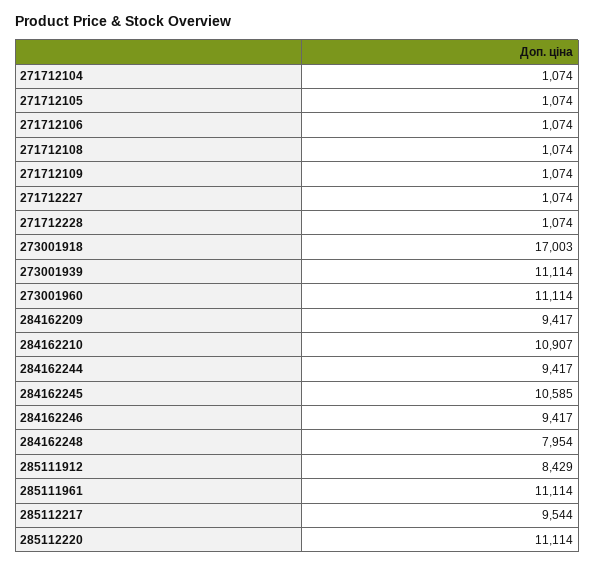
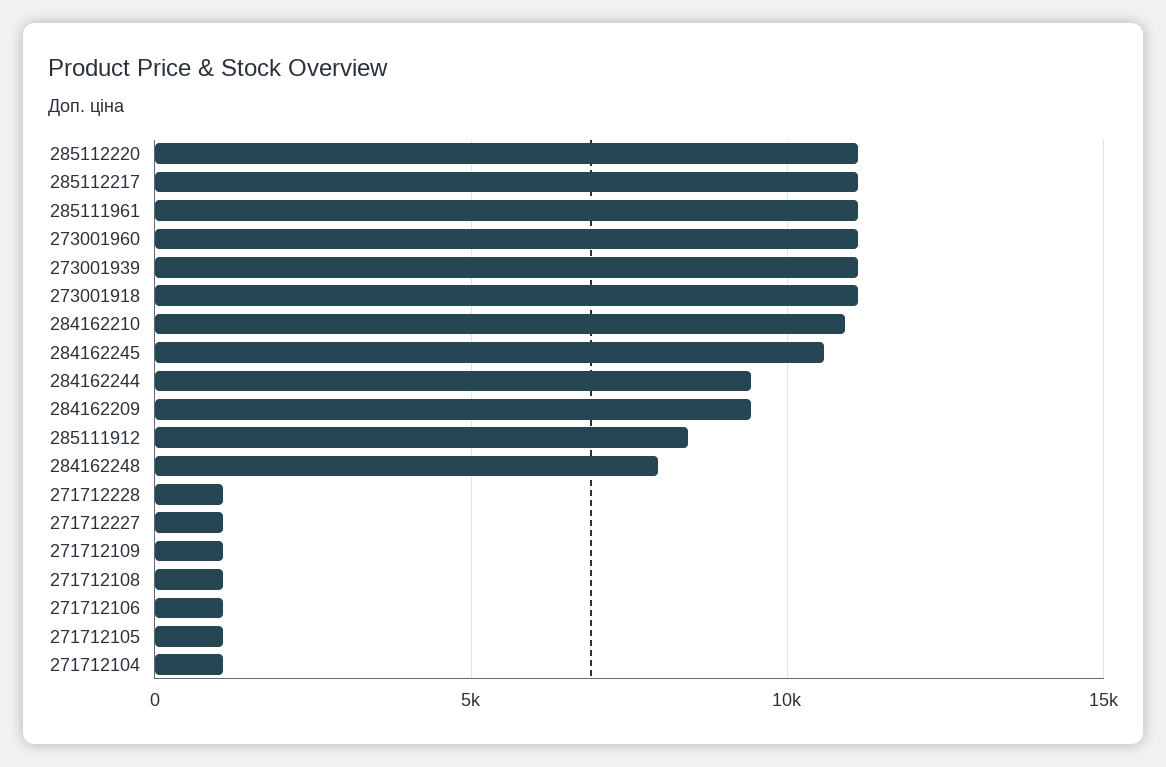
273001918: 17003 -> 11000
284162246: 9417 -> none
285112217: 9544 -> 11000

